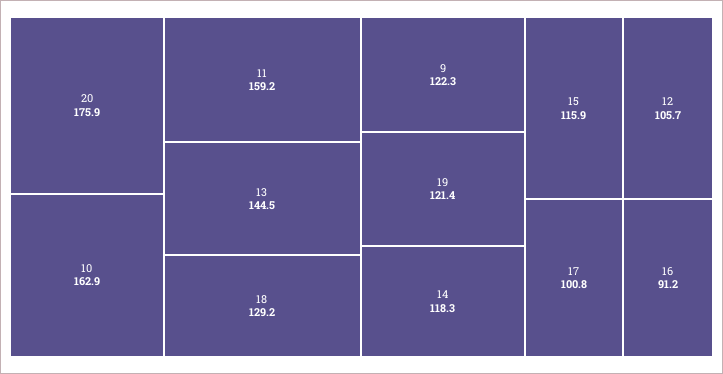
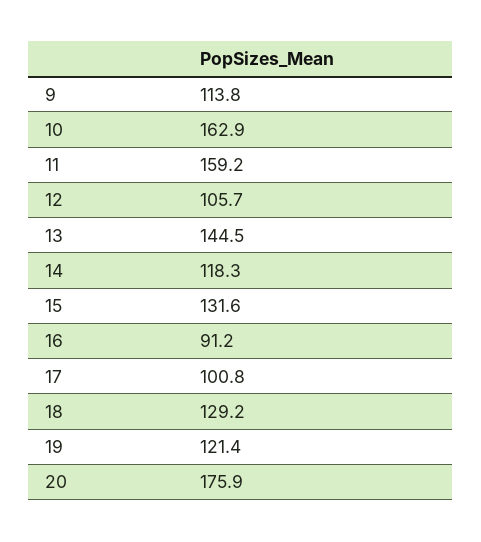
9: 122.3 -> 113.8
15: 115.9 -> 131.6

